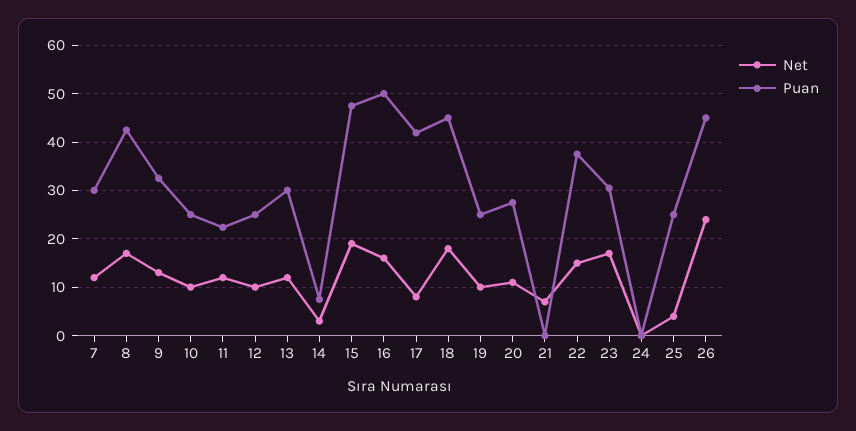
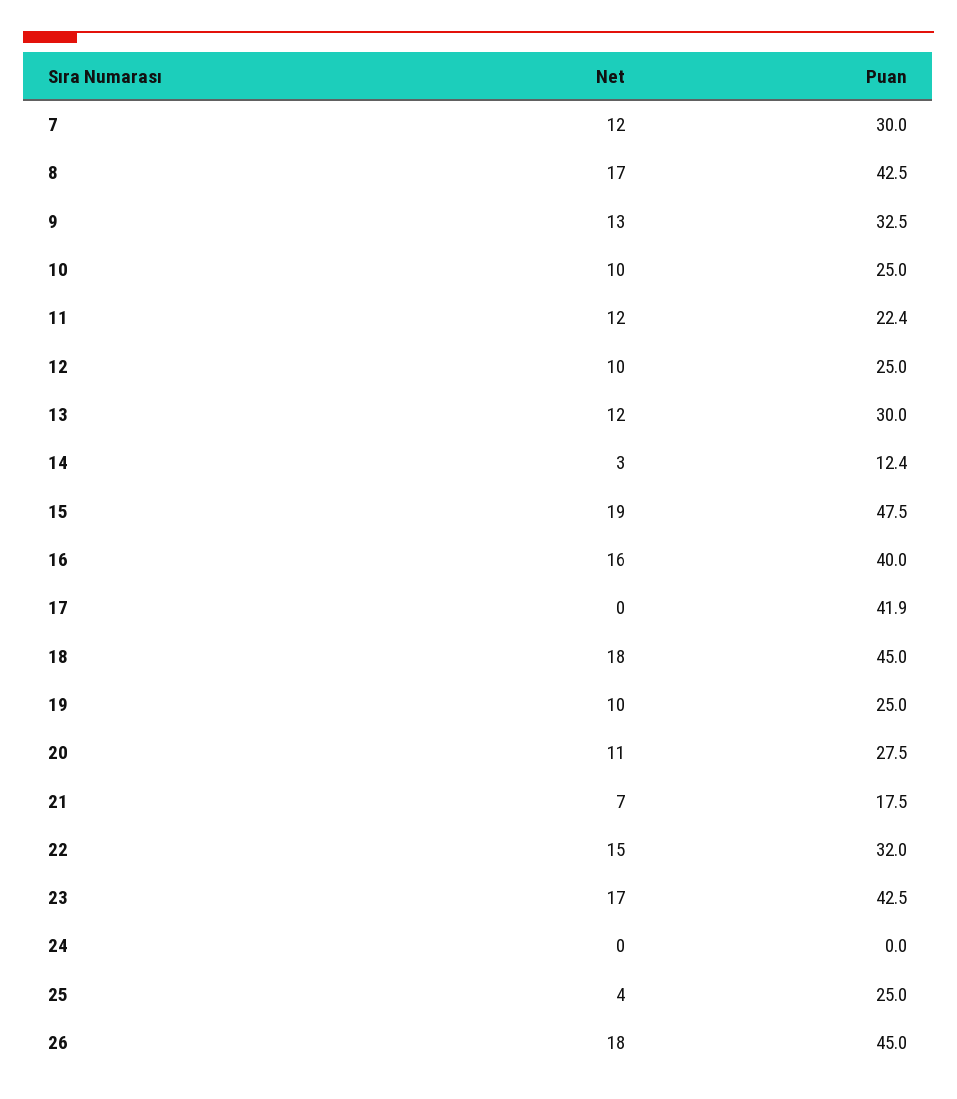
Puan, 14: 8 -> 12.4
Puan, 16: 50 -> 40
Net, 17: 8 -> 0
Puan, 21: 0 -> 17.5
Puan, 22: 38 -> 32
Puan, 23: 30 -> 42.5
Net, 26: 24 -> 18

